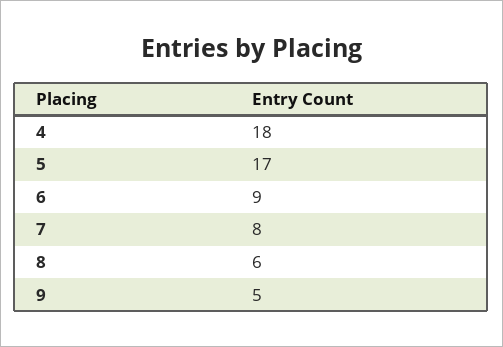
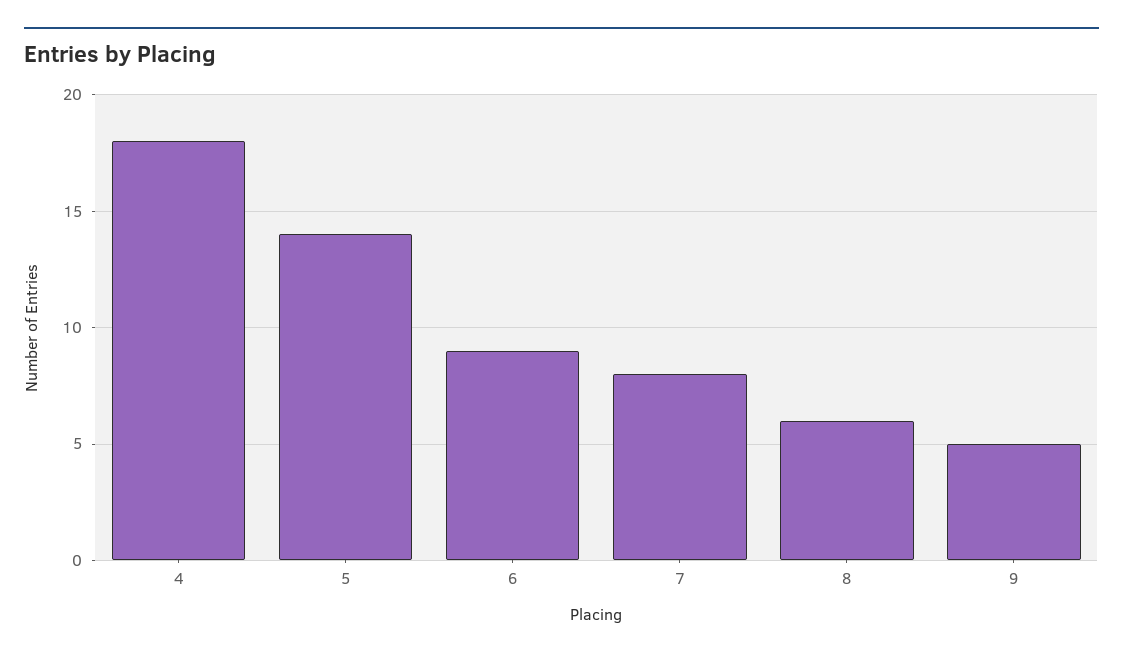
5: 17 -> 14

